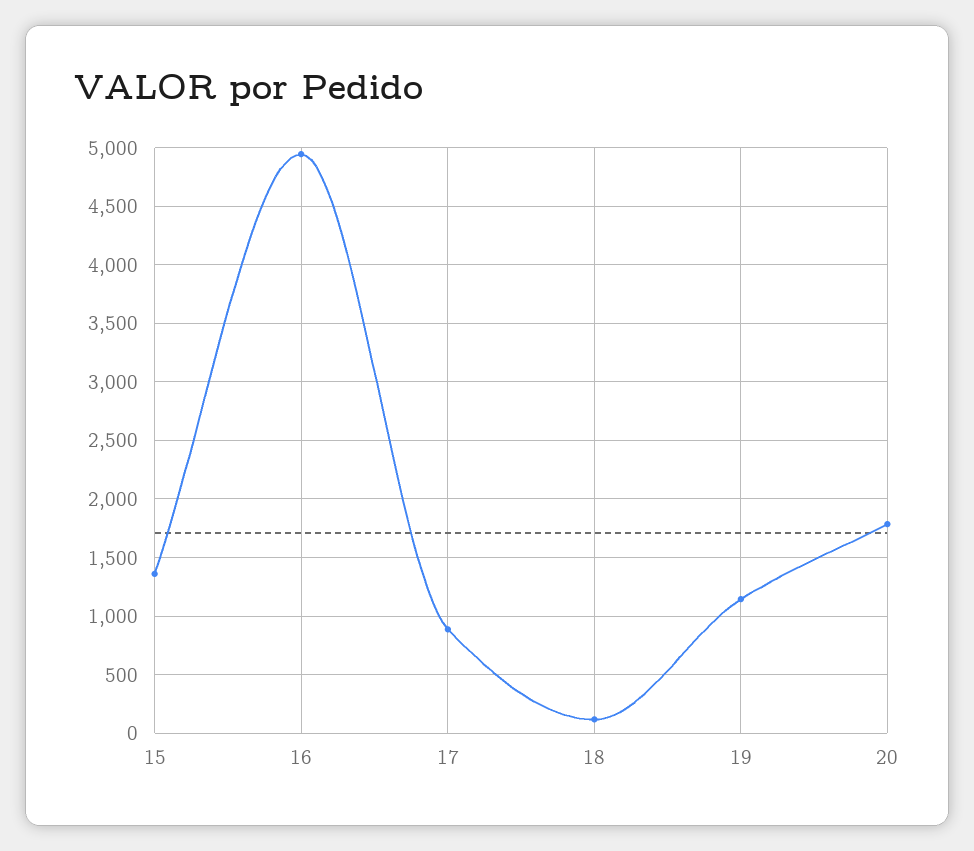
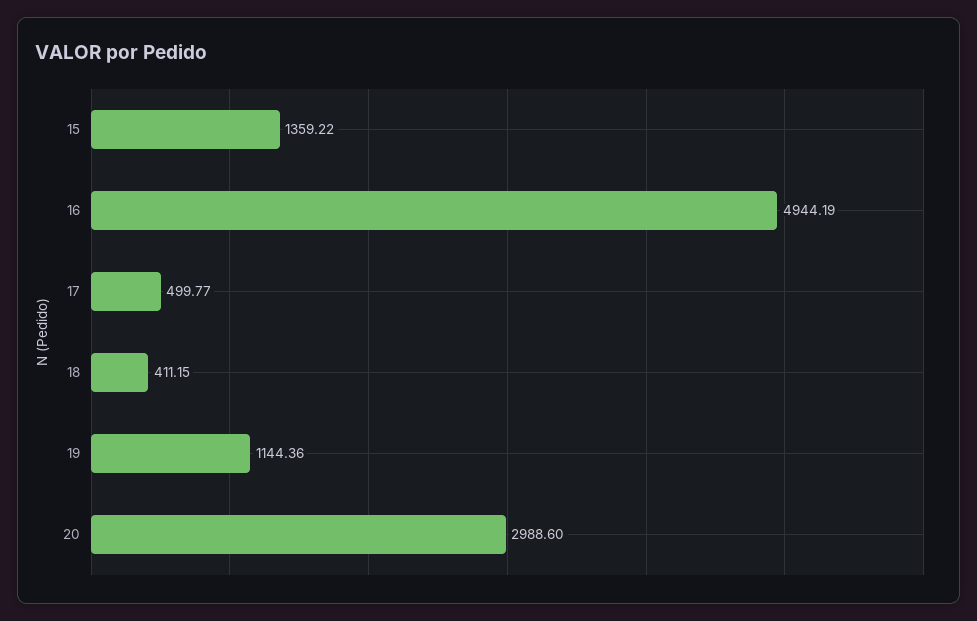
17: 900 -> 499.77
18: 100 -> 411.15
20: 1800 -> 2988.6

